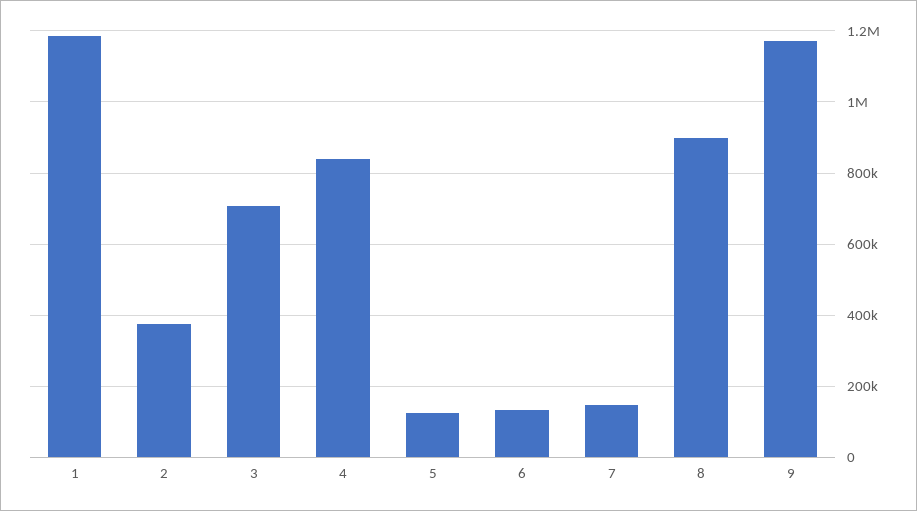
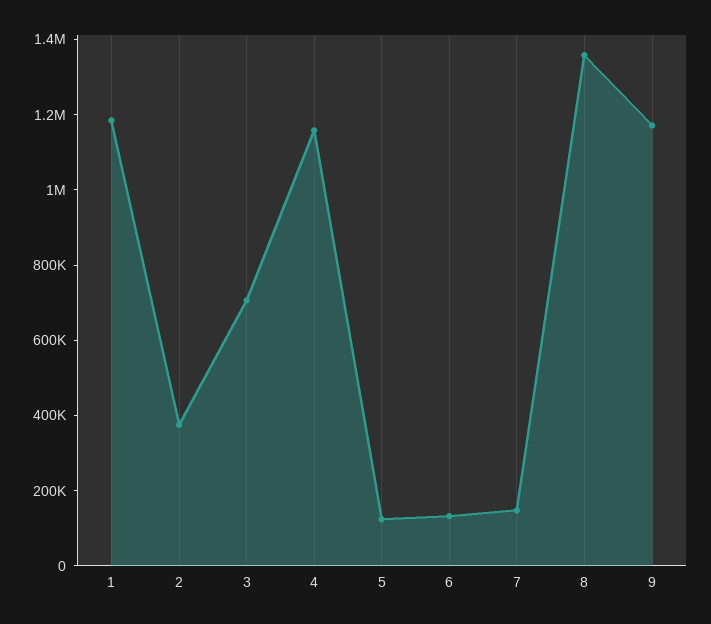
4: 840000 -> 1150000
8: 900000 -> 1350000

